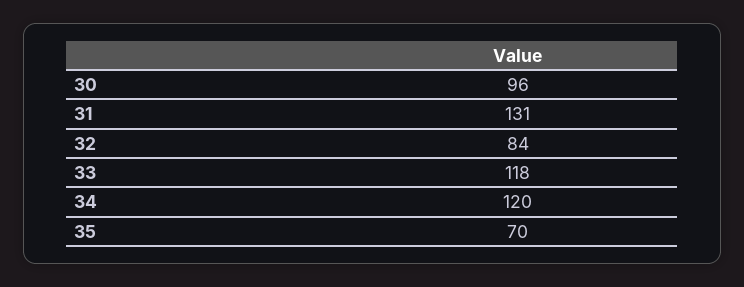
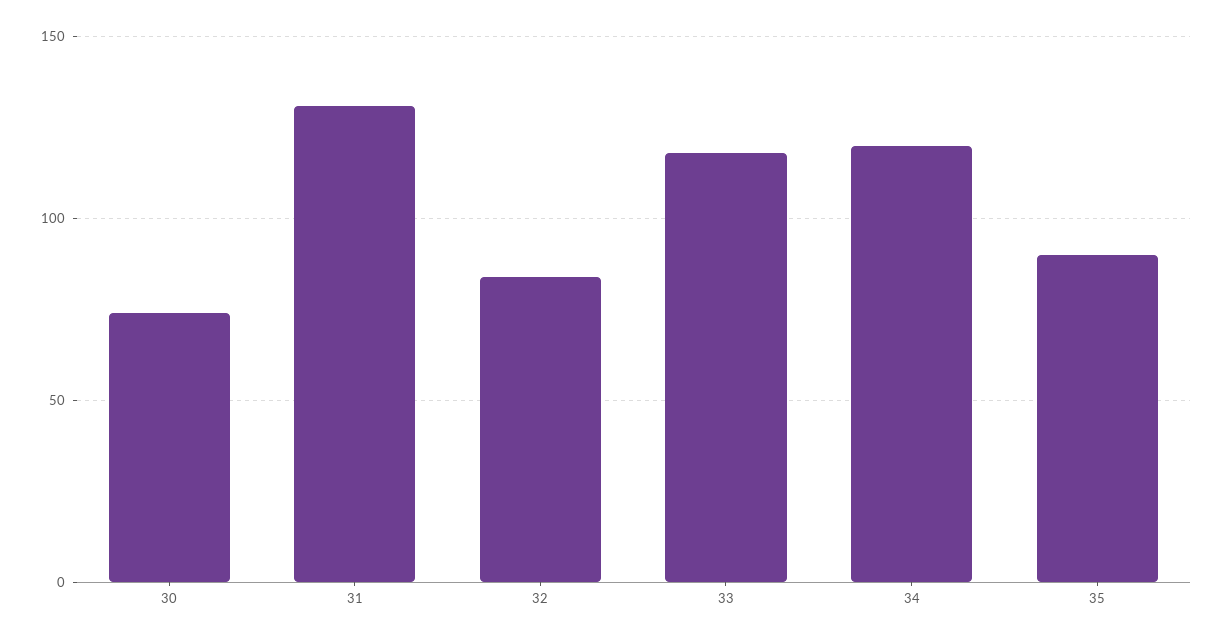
30: 96 -> 75
35: 70 -> 90

